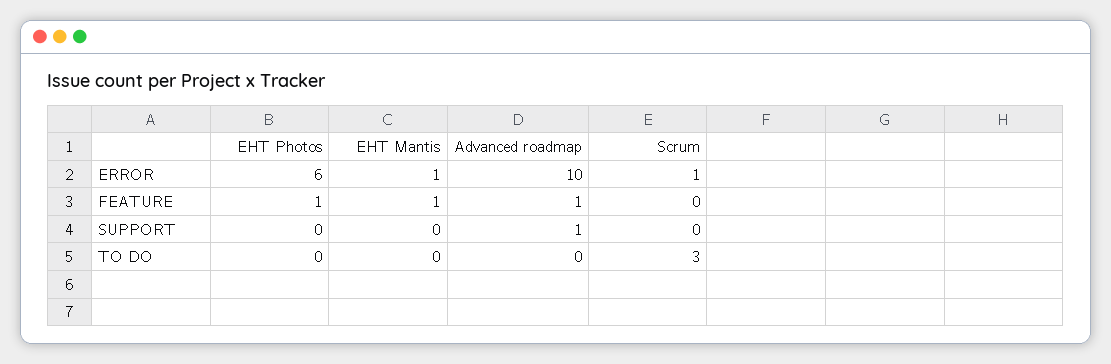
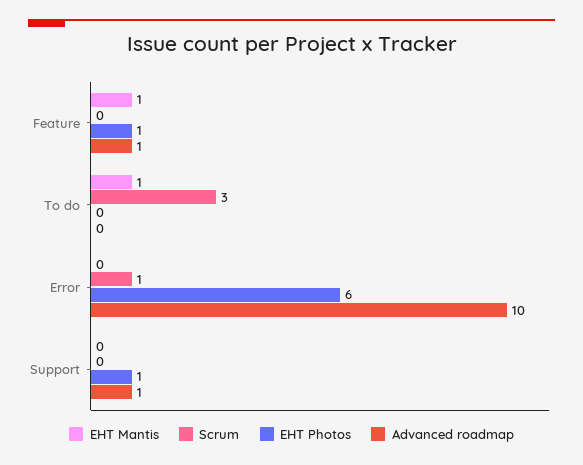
EHT Mantis, ERROR: 1 -> 0
EHT Photos, SUPPORT: 0 -> 1
EHT Mantis, TO DO: 0 -> 1

